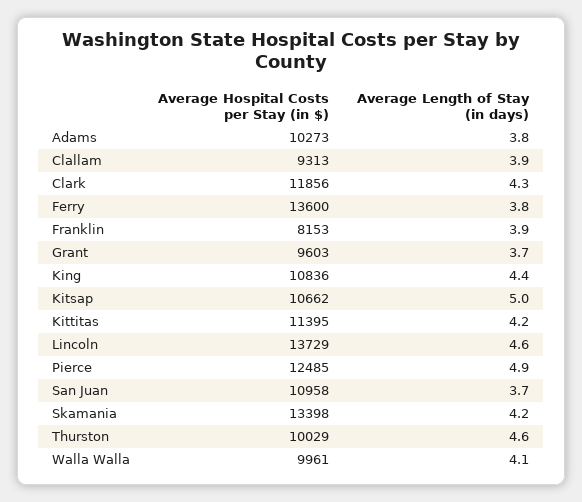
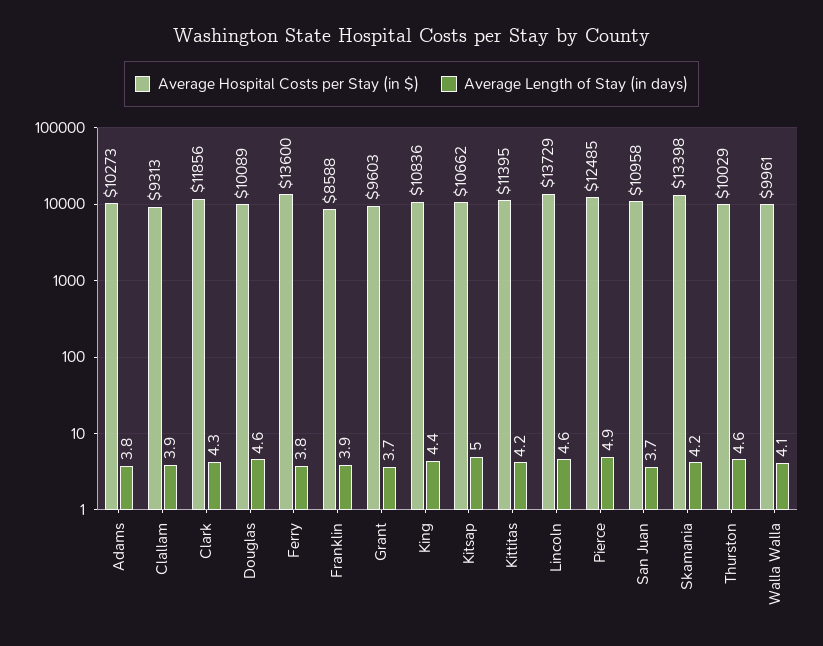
Average Hospital Costs per Stay (in $), Franklin: 8153 -> 8588
Average Hospital Costs per Stay (in $), Douglas: none -> 10089
Average Length of Stay (in days), Douglas: none -> 4.6

